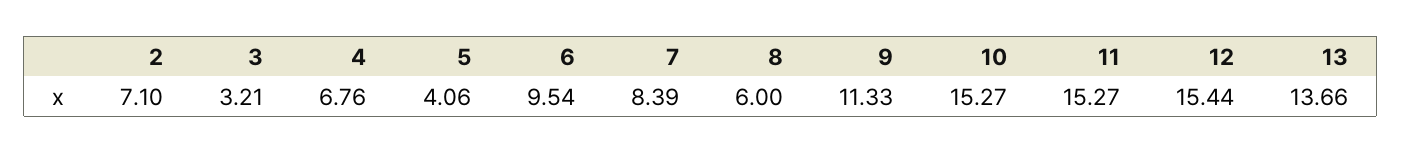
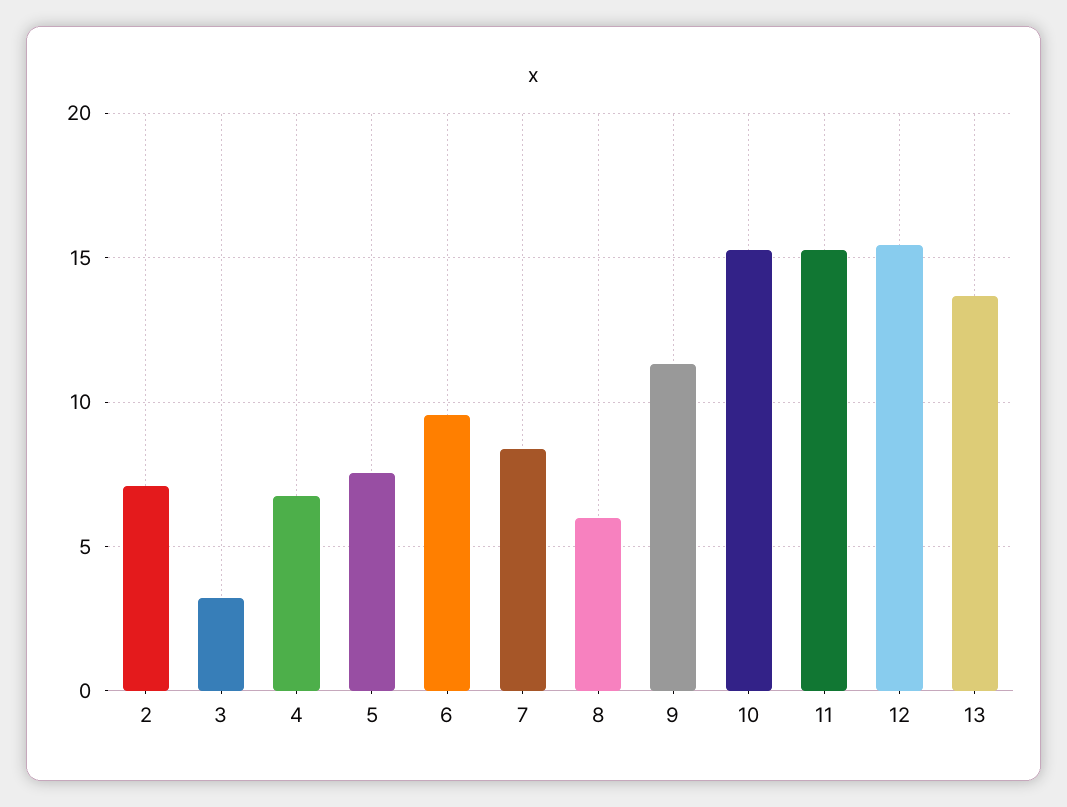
5: 4.06 -> 7.5

